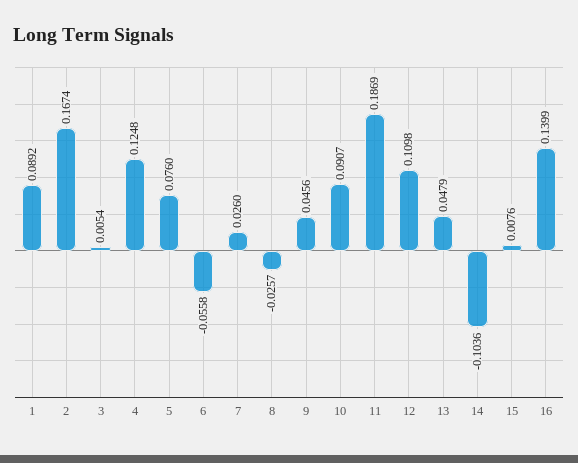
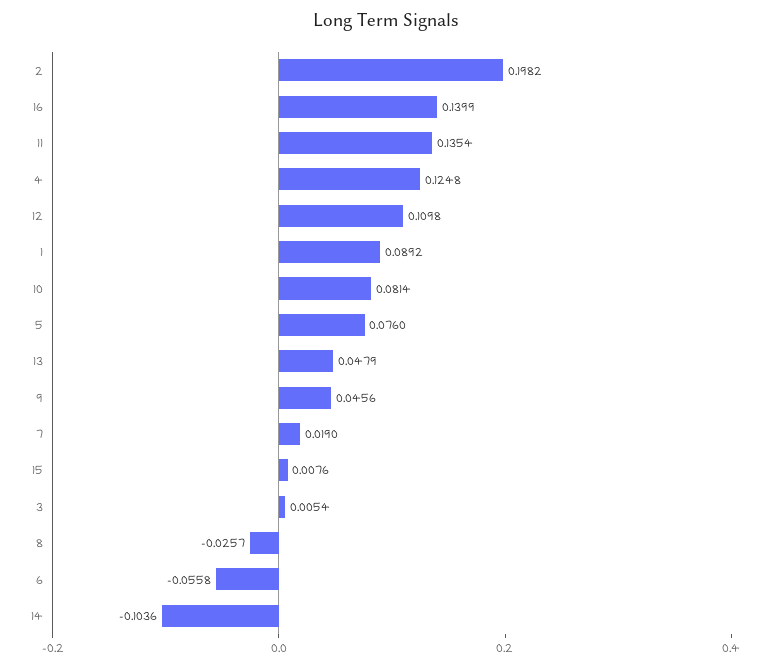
2: 0.1674 -> 0.1982
7: 0.026 -> 0.019
10: 0.0907 -> 0.0814
11: 0.1869 -> 0.1354

